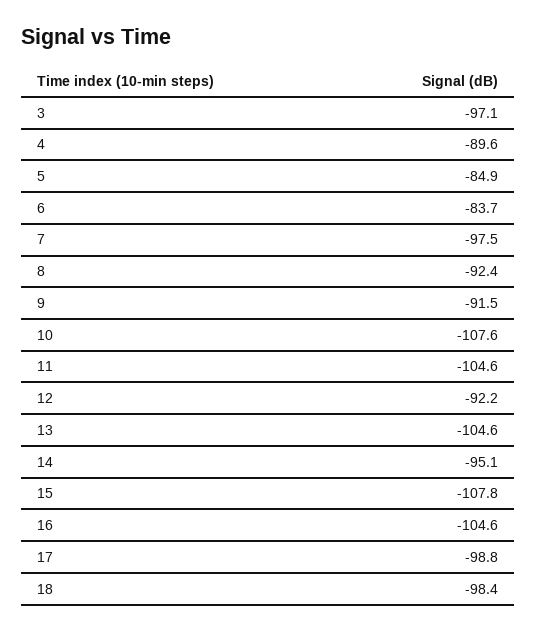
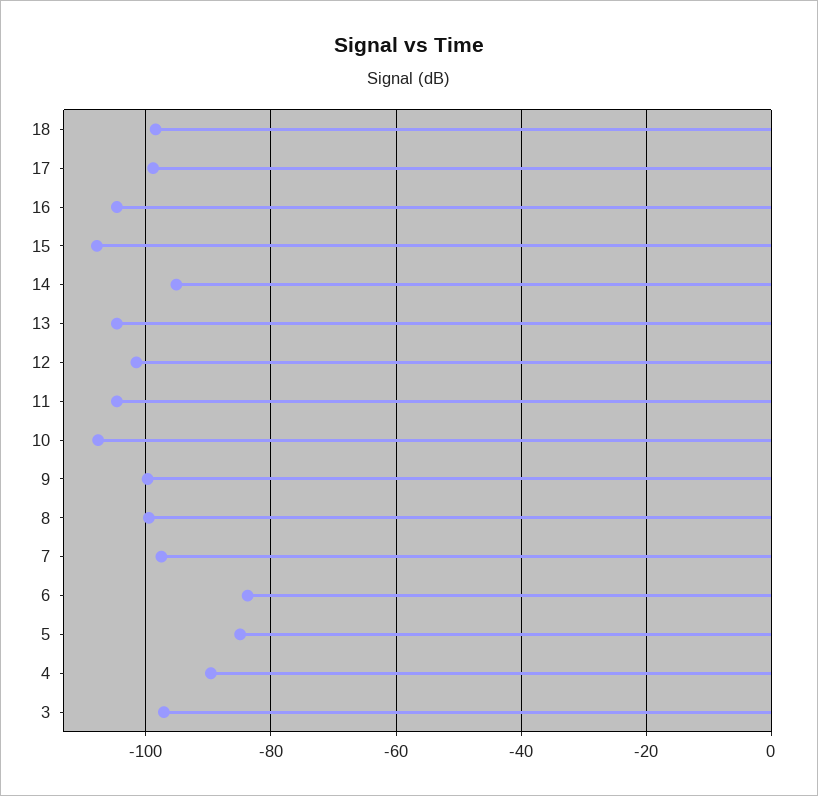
8: -92.4 -> -100
9: -91.5 -> -100
12: -92.2 -> -102

